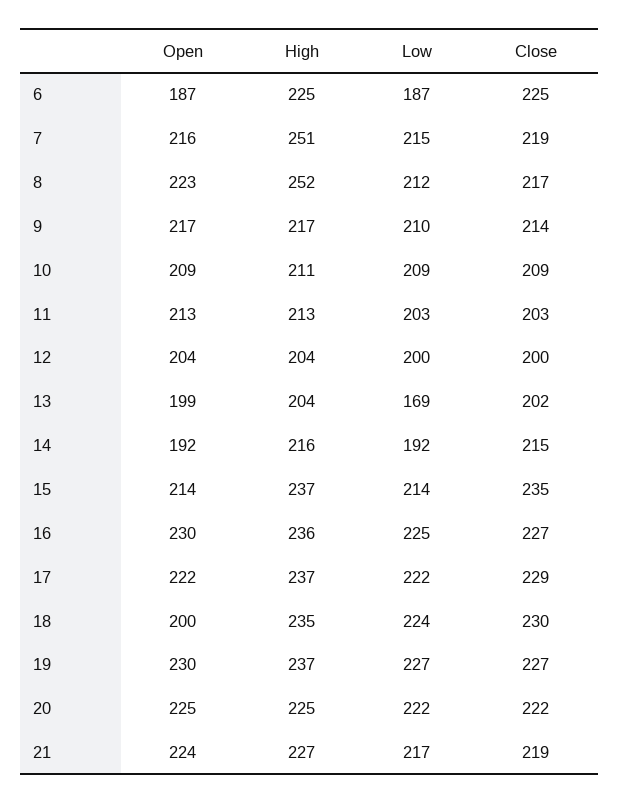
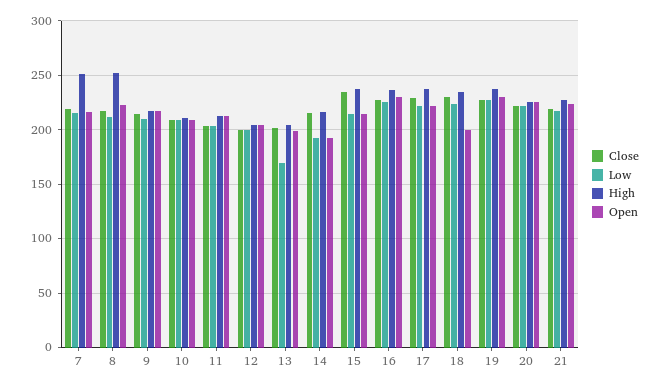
Open, 6: 187 -> none
High, 6: 225 -> none
Low, 6: 187 -> none
Close, 6: 225 -> none

